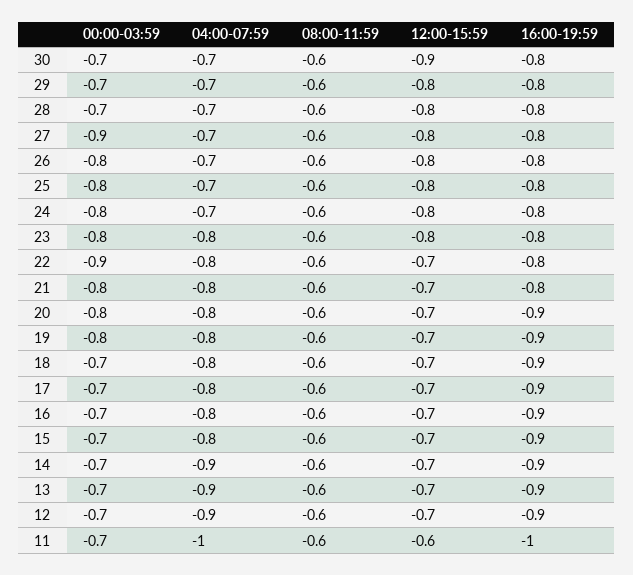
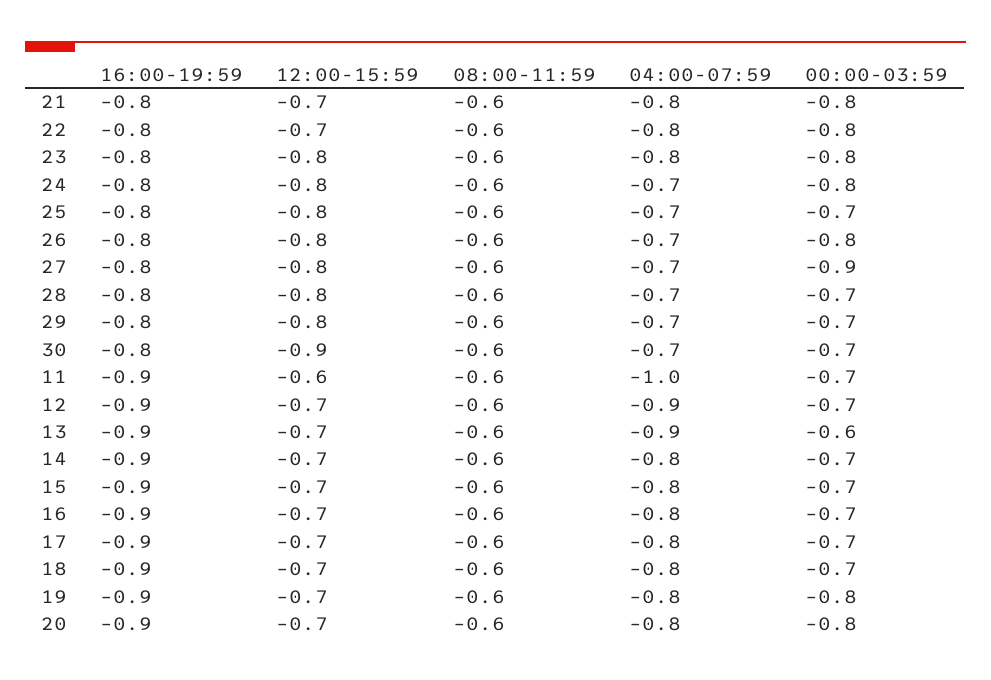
00:00-03:59, 25: -0.8 -> -0.7
00:00-03:59, 22: -0.9 -> -0.8
04:00-07:59, 14: -0.9 -> -0.8
00:00-03:59, 13: -0.7 -> -0.6
16:00-19:59, 11: -1 -> -0.9

